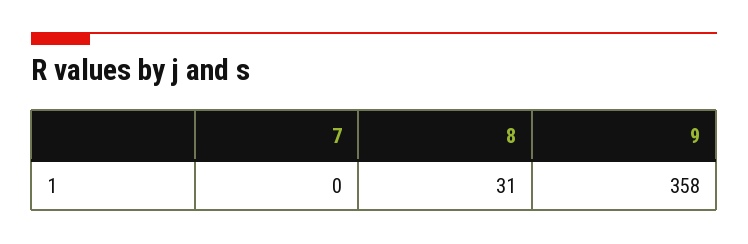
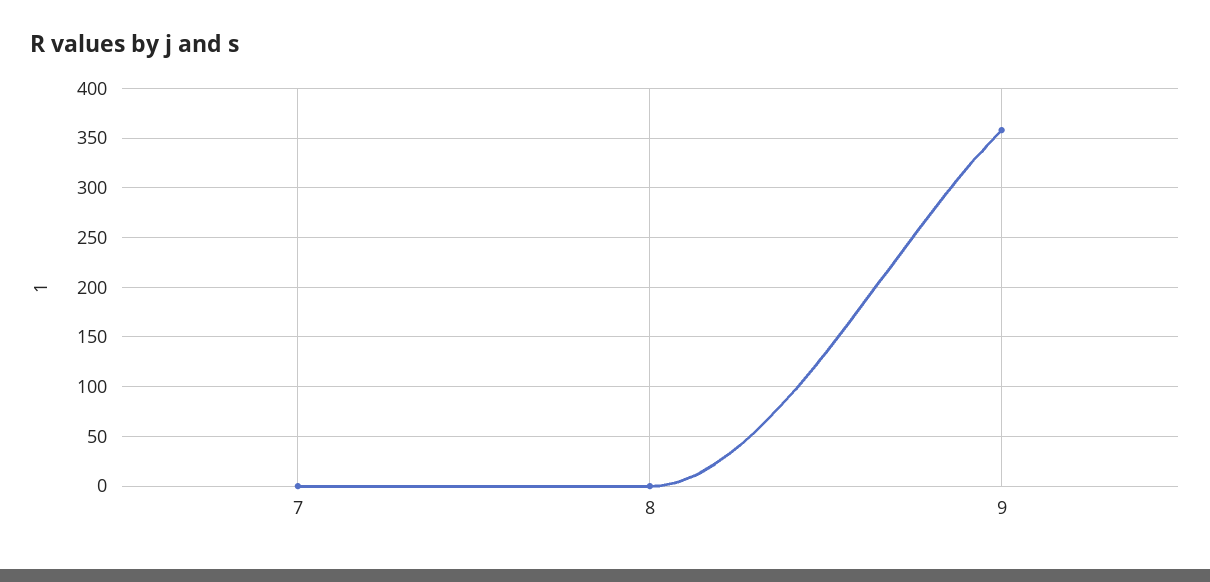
8: 31 -> 0

